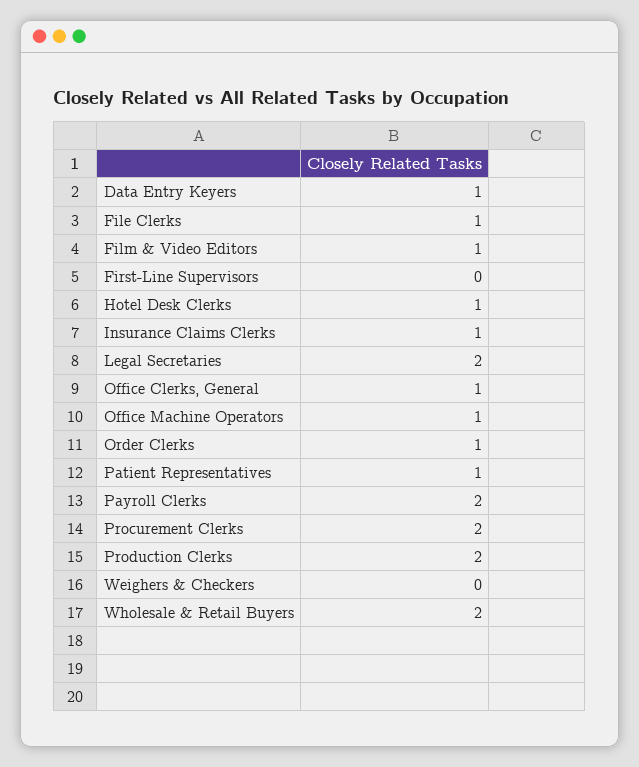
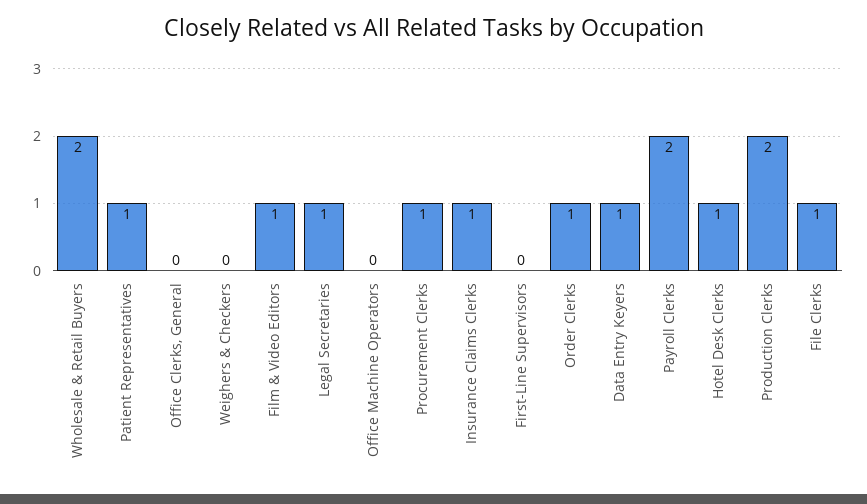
Legal Secretaries: 2 -> 1
Office Clerks, General: 1 -> 0
Office Machine Operators: 1 -> 0
Procurement Clerks: 2 -> 1

